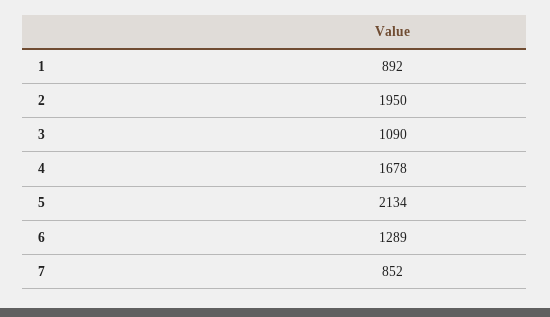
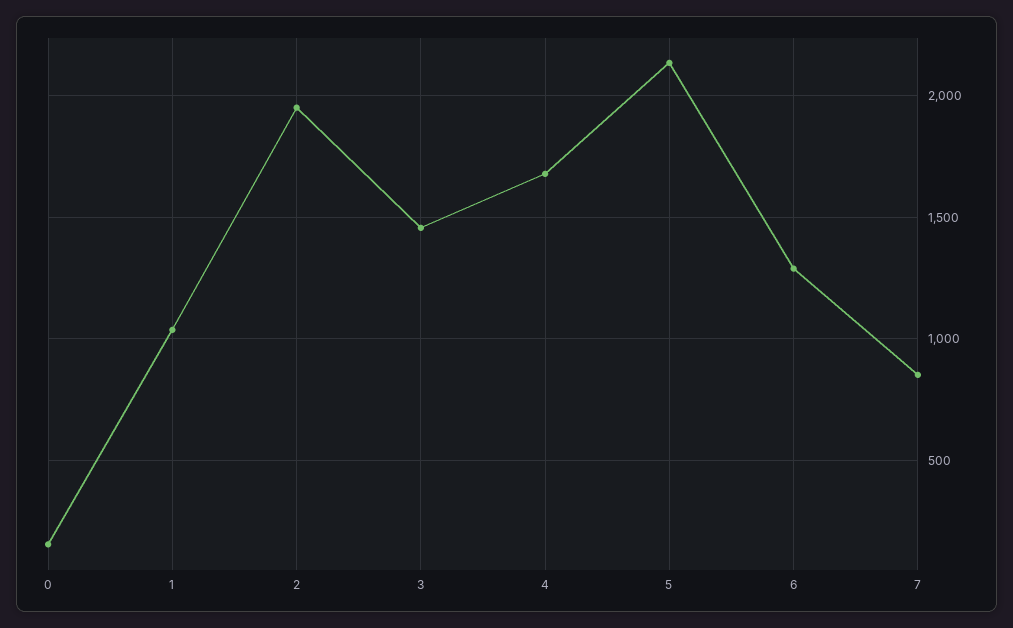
1: 892 -> 1050
3: 1090 -> 1450
0: none -> 150

